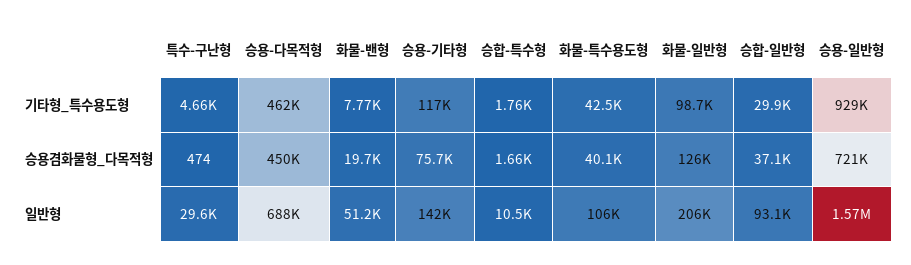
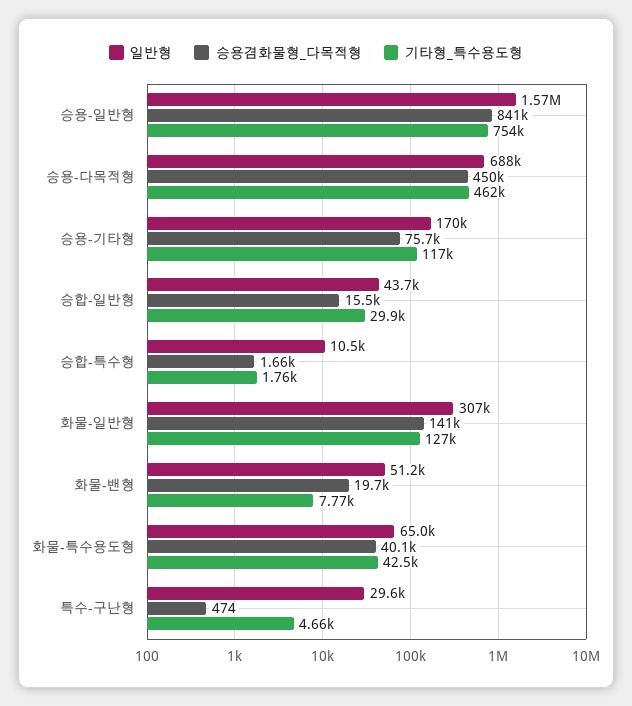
기타형_특수용도형, 화물-일반형: 98700 -> 127000
기타형_특수용도형, 승용-일반형: 929000 -> 754000
승용겸화물형_다목적형, 화물-일반형: 126000 -> 141000
승용겸화물형_다목적형, 승합-일반형: 37100 -> 15500
승용겸화물형_다목적형, 승용-일반형: 721000 -> 841000
일반형, 승용-기타형: 142000 -> 170000
일반형, 화물-특수용도형: 106000 -> 65000
일반형, 화물-일반형: 206000 -> 307000
일반형, 승합-일반형: 93100 -> 43700

